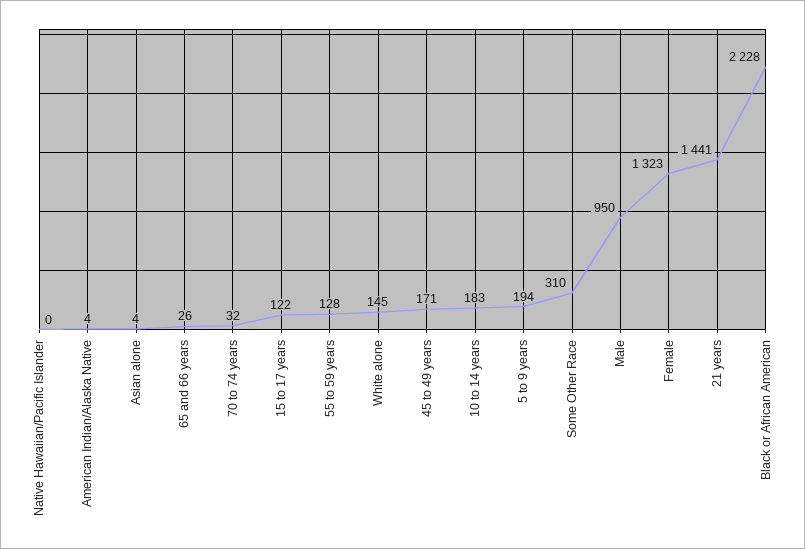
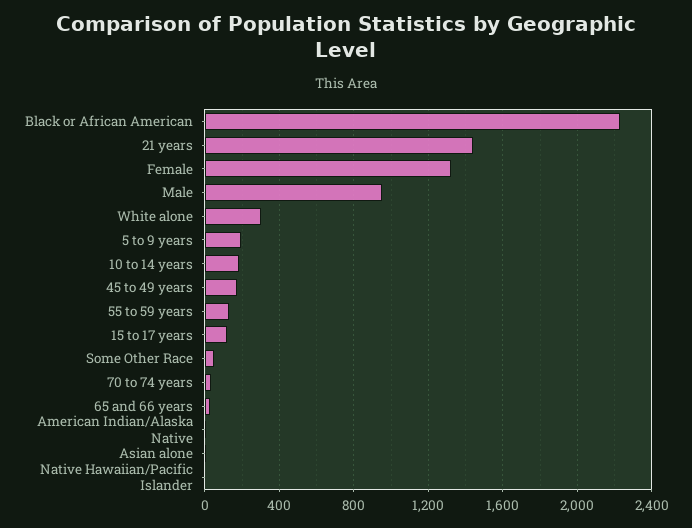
White alone: 145 -> 300
Some Other Race: 310 -> 50

